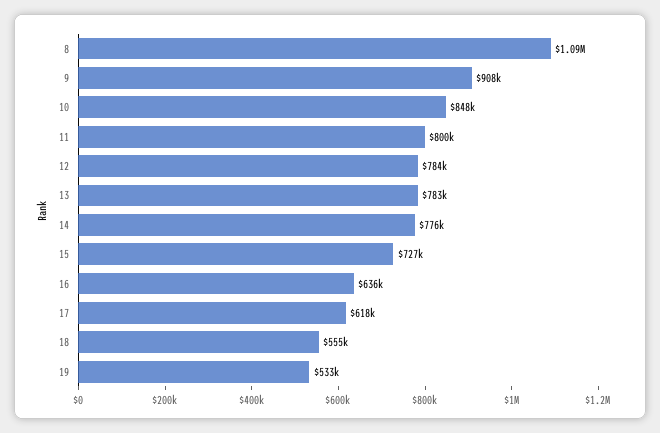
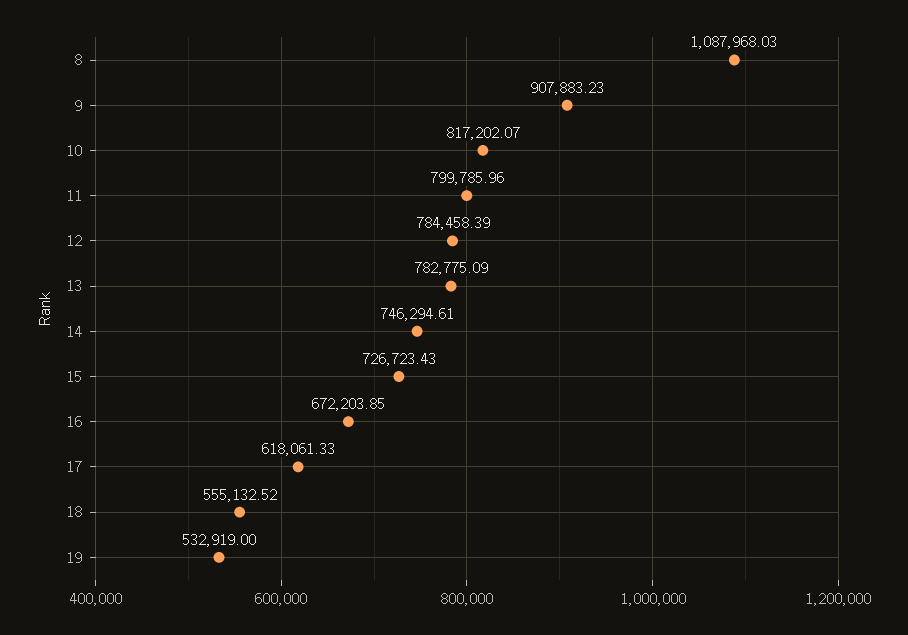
10: 848000 -> 817202.07
14: 776000 -> 746294.61
16: 636000 -> 672203.85

